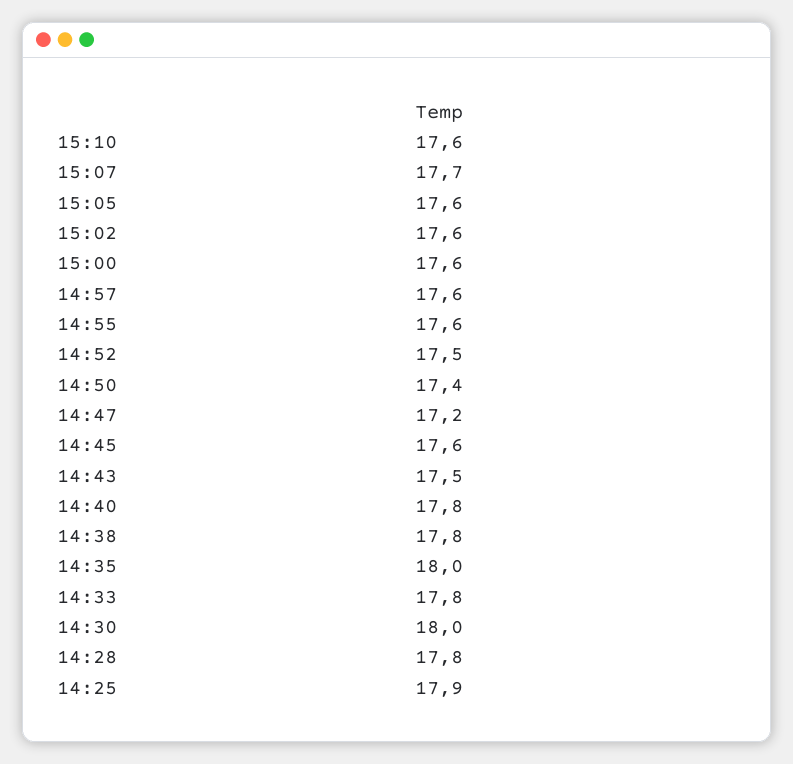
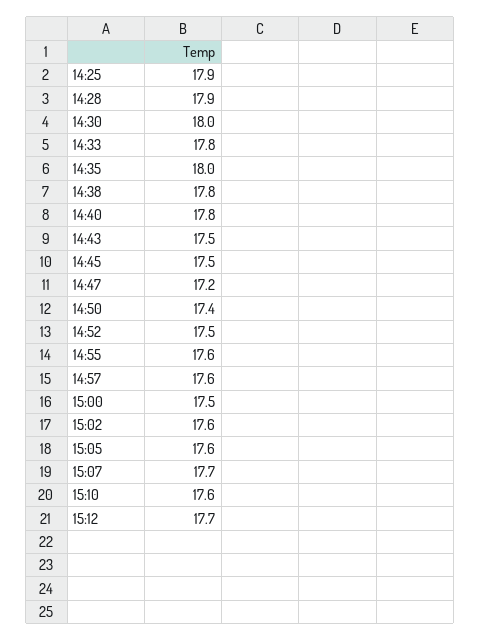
15:00: 17.6 -> 17.5
14:45: 17.6 -> 17.5
14:28: 17.8 -> 17.9
15:12: none -> 17.7

